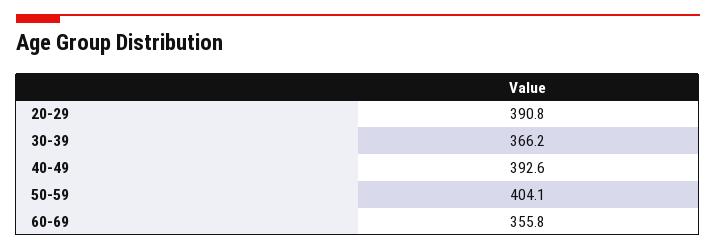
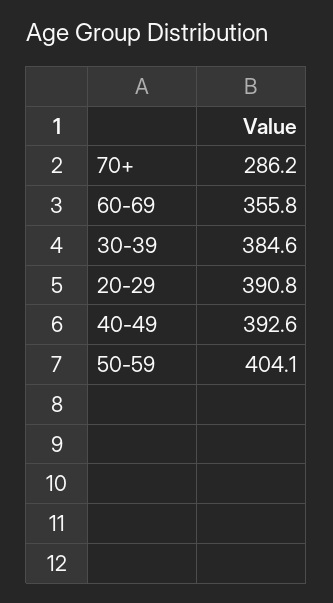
30-39: 366.2 -> 384.6
70+: none -> 286.2

